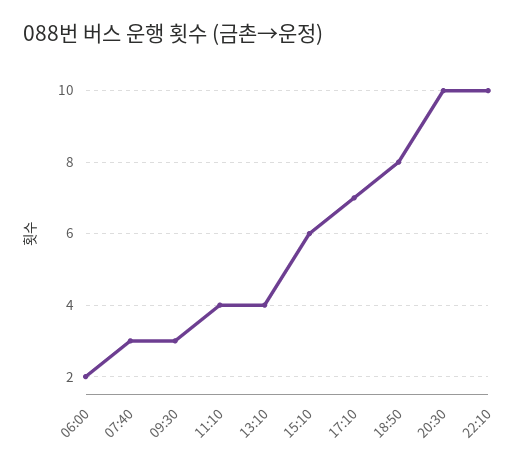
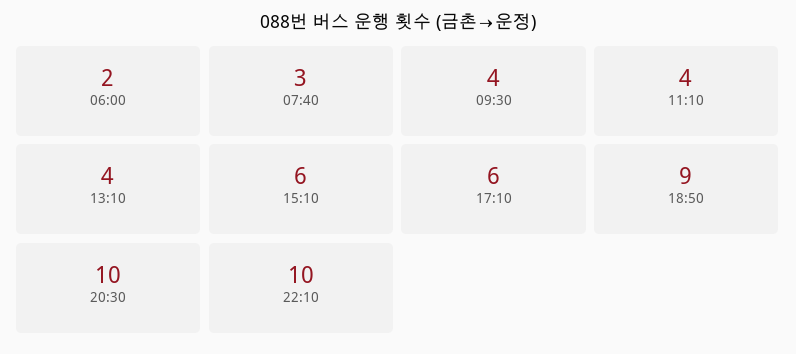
09:30: 3 -> 4
17:10: 7 -> 6
18:50: 8 -> 9

